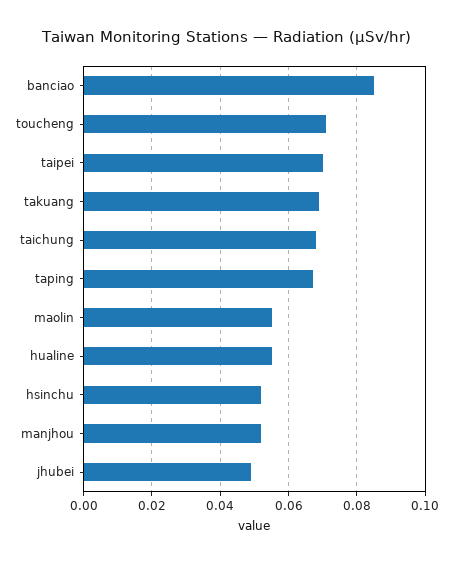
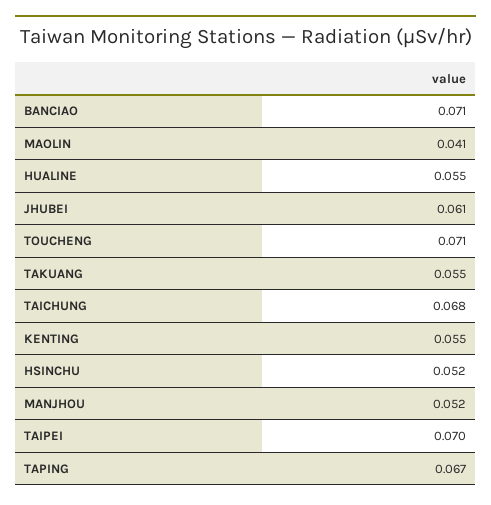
banciao: 0.085 -> 0.071
takuang: 0.07 -> 0.055
maolin: 0.055 -> 0.041
jhubei: 0.05 -> 0.061
KENTING: none -> 0.055

